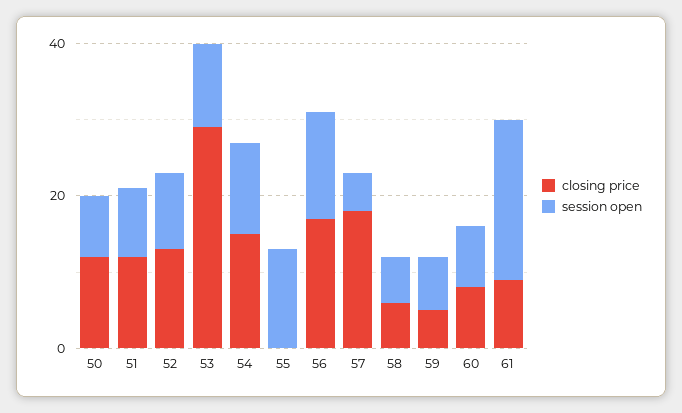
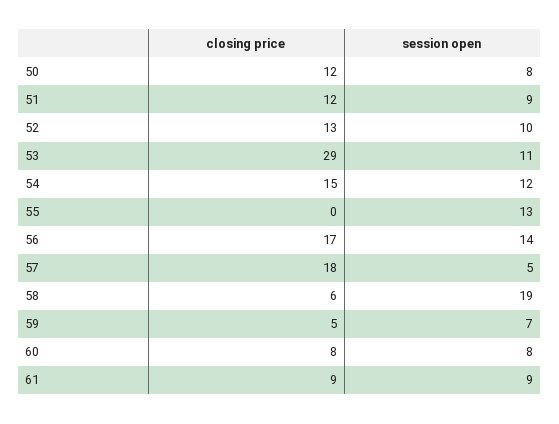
session open, 58: 5 -> 19
session open, 61: 20 -> 9

